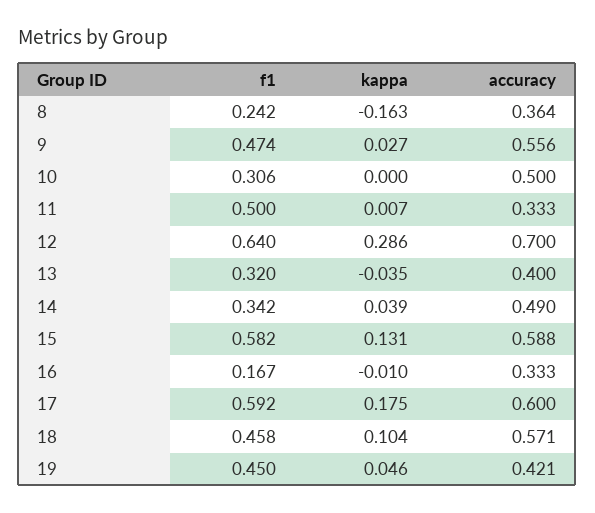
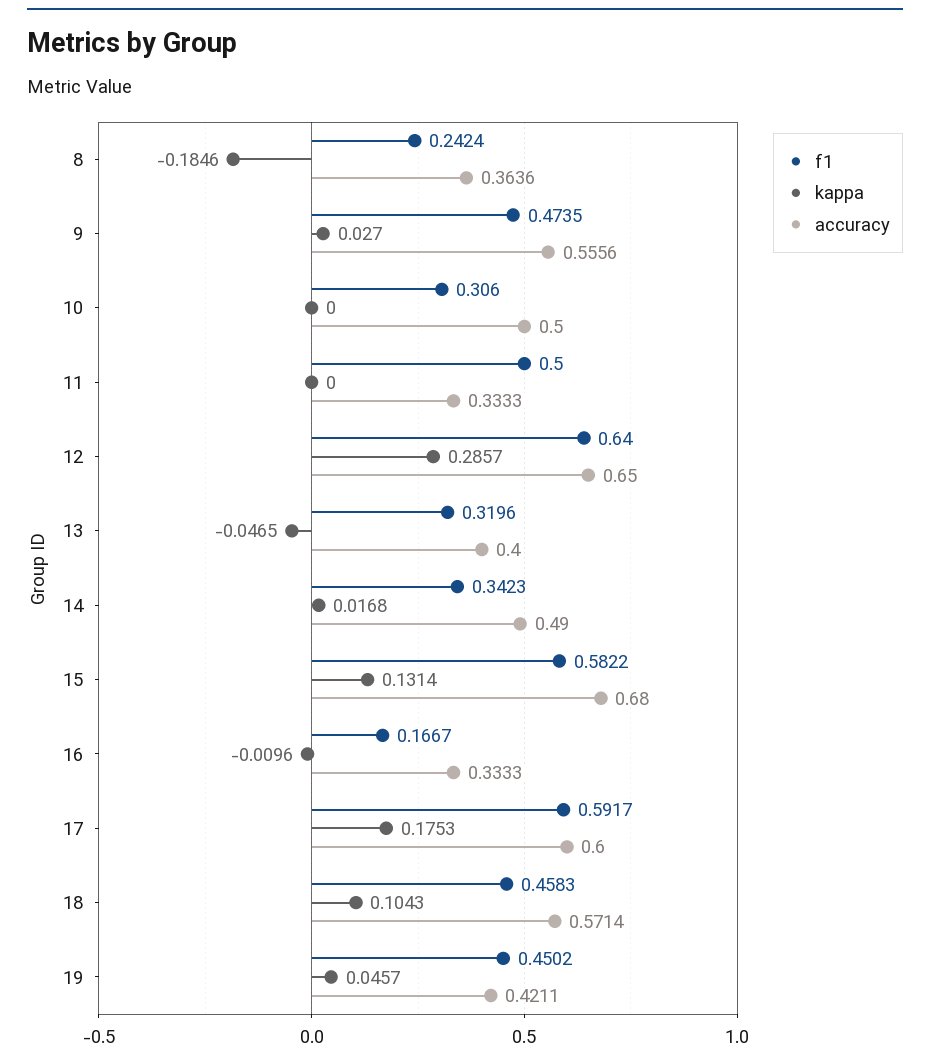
kappa, 8: -0.163 -> -0.1846
kappa, 11: 0.007 -> 0
accuracy, 12: 0.7 -> 0.65
kappa, 13: -0.035 -> -0.0465
kappa, 14: 0.039 -> 0.0168
accuracy, 15: 0.588 -> 0.68

